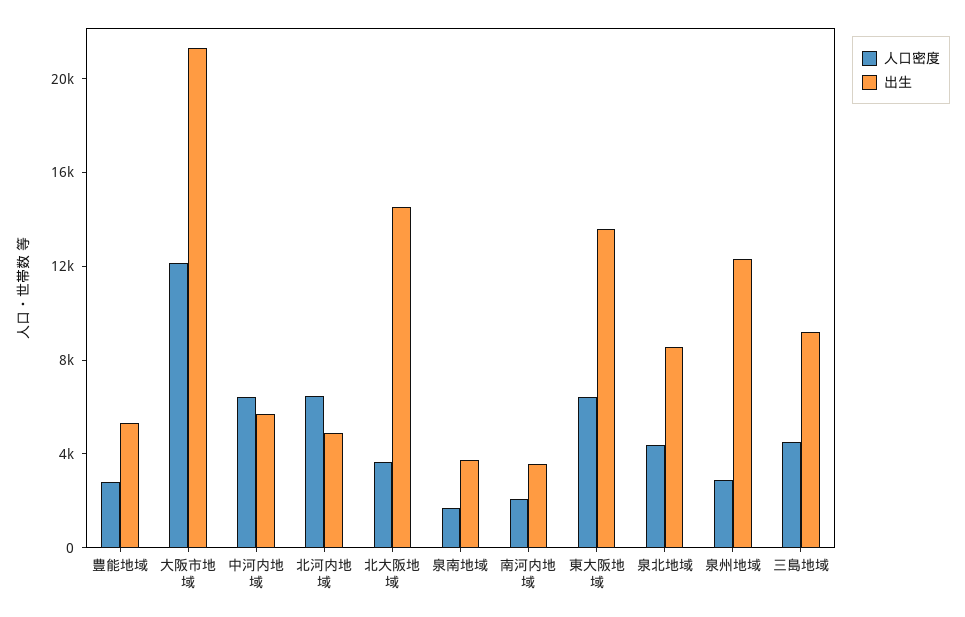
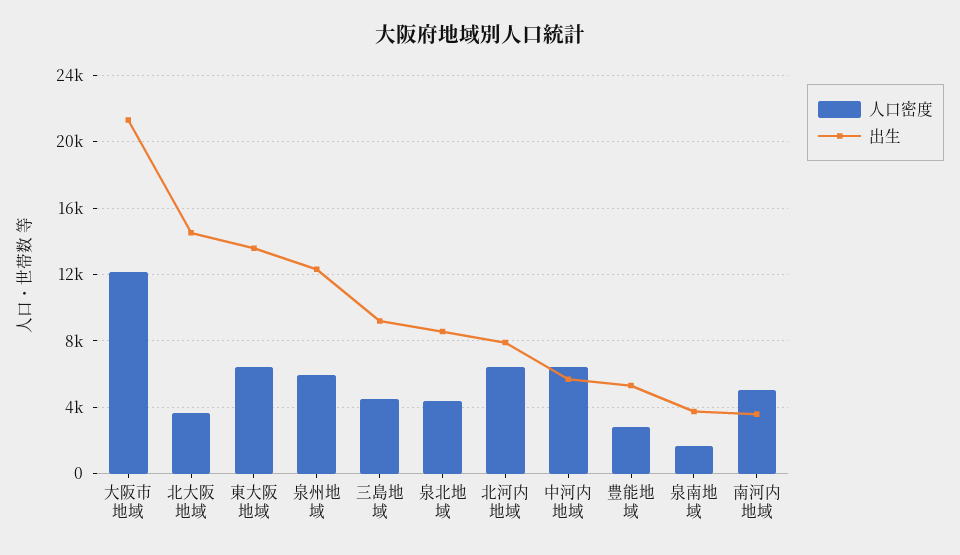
出生, 北河内地域: 5000 -> 8000
人口密度, 南河内地域: 2000 -> 5000
人口密度, 泉州地域: 3000 -> 6000

